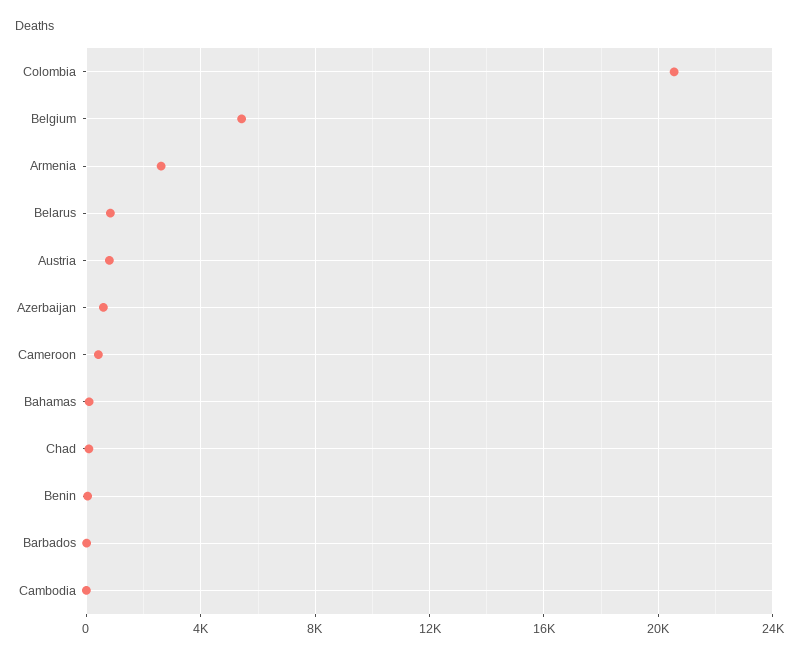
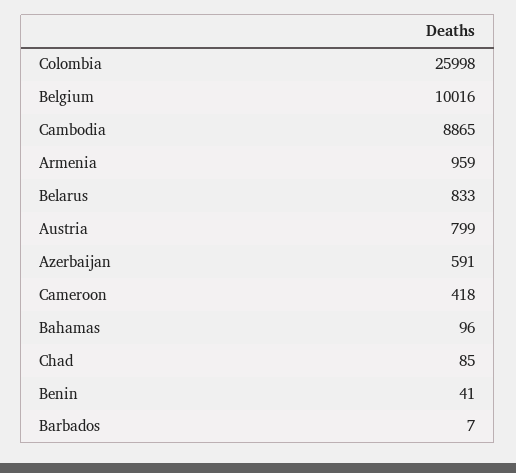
Colombia: 20500 -> 25998
Belgium: 5500 -> 10016
Armenia: 2500 -> 959
Cambodia: 0 -> 8865

